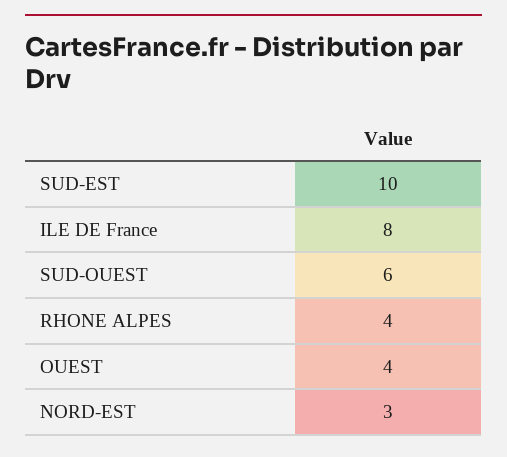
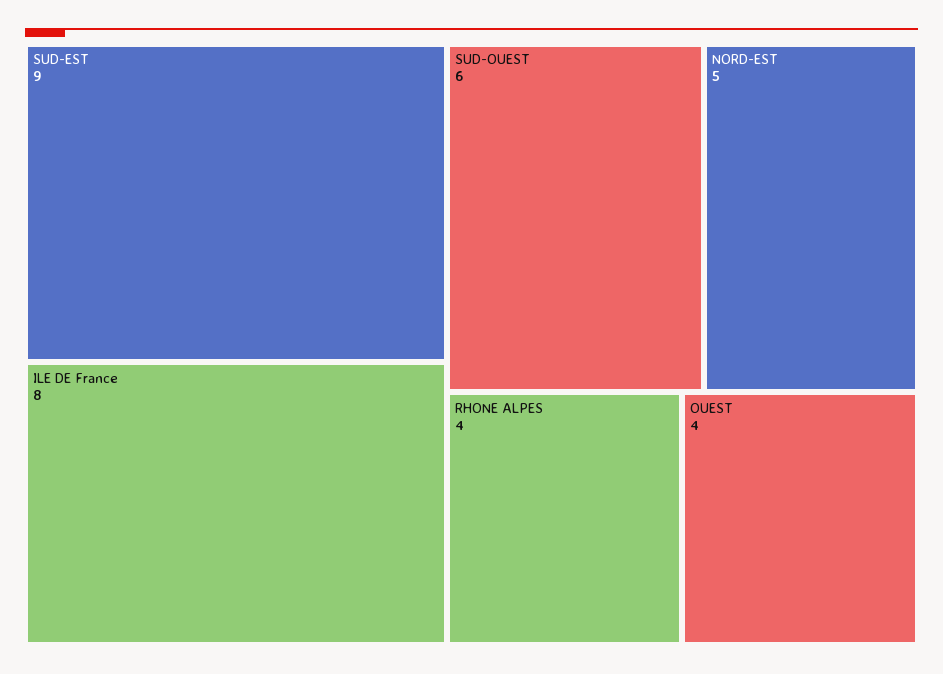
SUD-EST: 10 -> 9
NORD-EST: 3 -> 5

